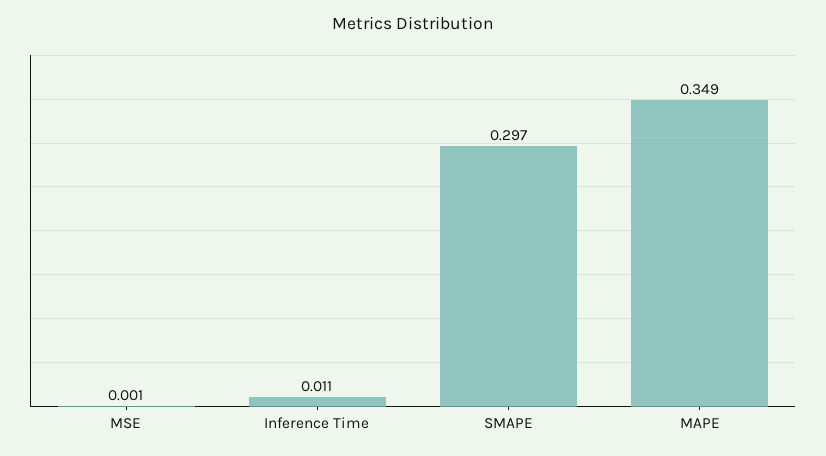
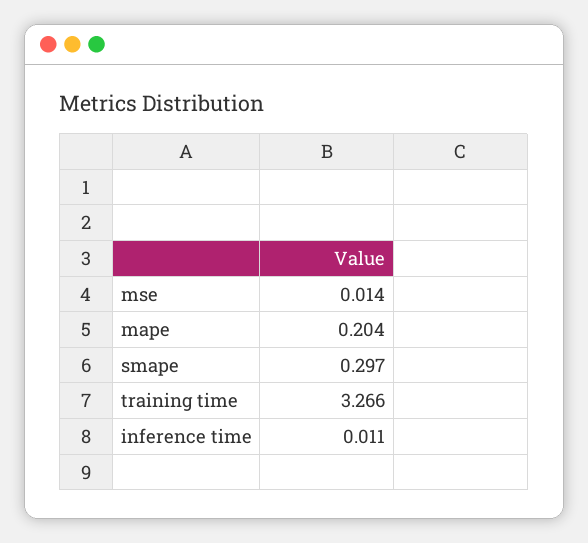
MSE: 0.001 -> 0.014
MAPE: 0.349 -> 0.204
training time: none -> 3.266

